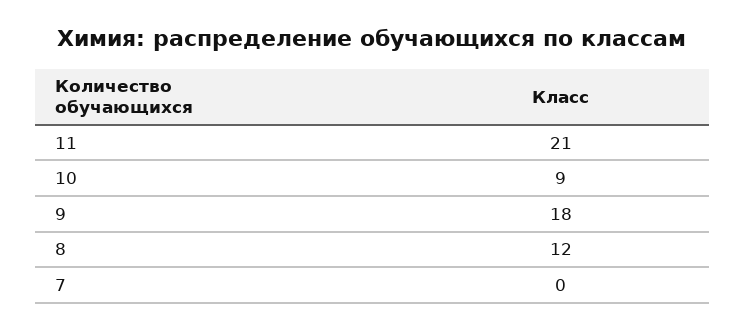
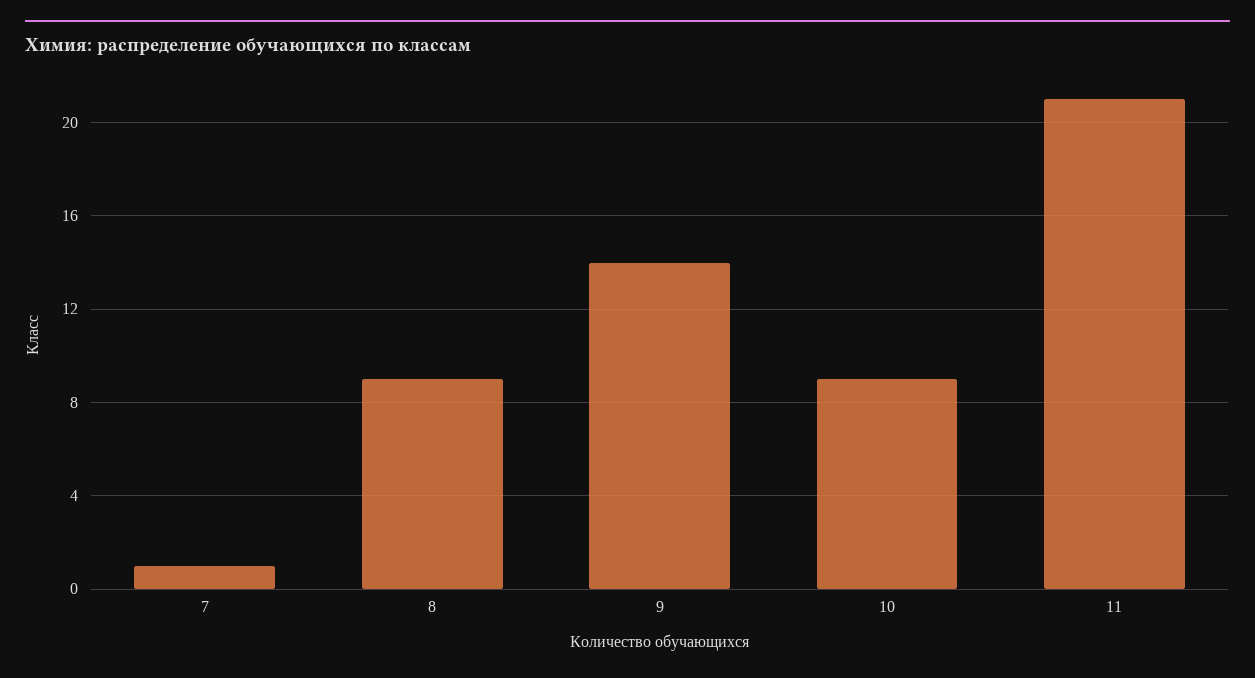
9: 18 -> 14
8: 12 -> 9
7: 0 -> 1

